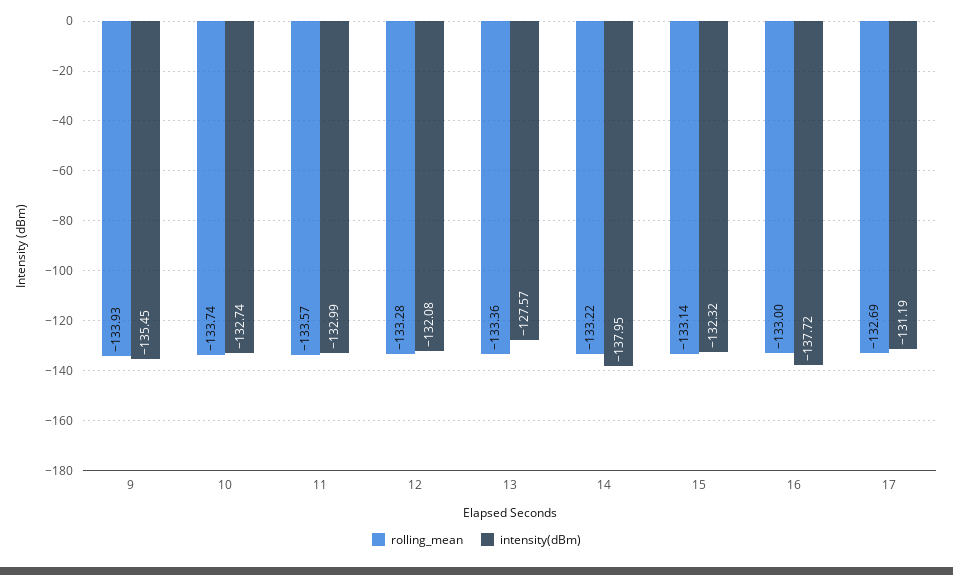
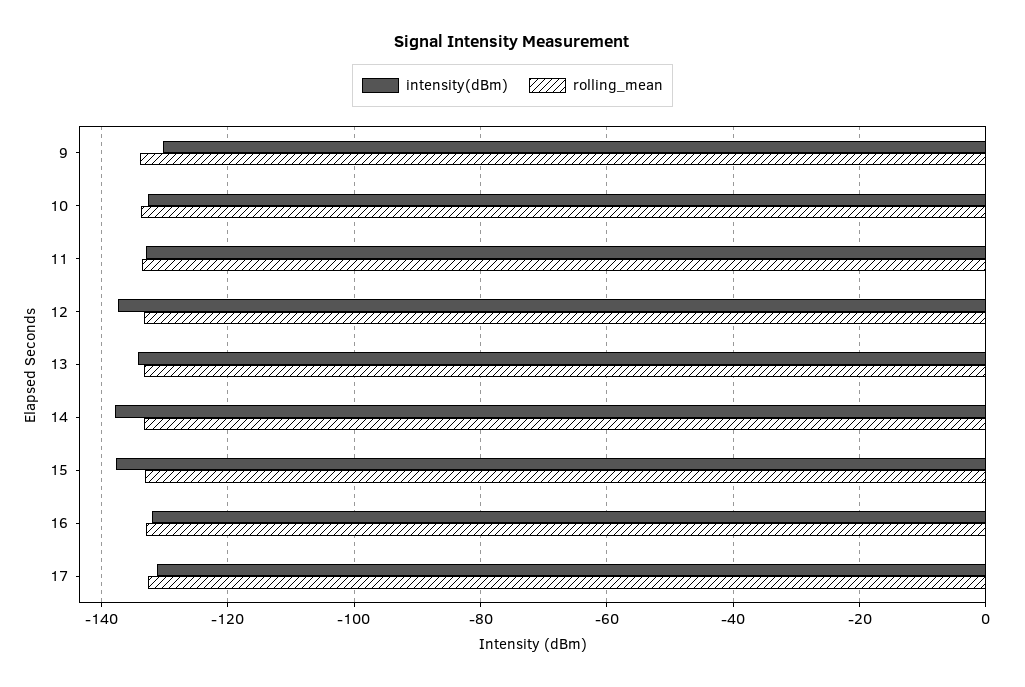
intensity(dBm), 9: -135.45 -> -130
intensity(dBm), 12: -132.08 -> -138
intensity(dBm), 13: -127.57 -> -134
intensity(dBm), 15: -132.32 -> -138
intensity(dBm), 16: -137.72 -> -132

